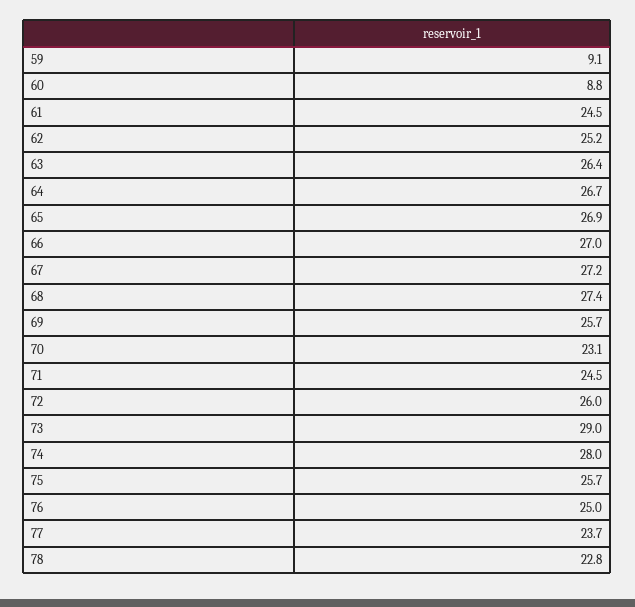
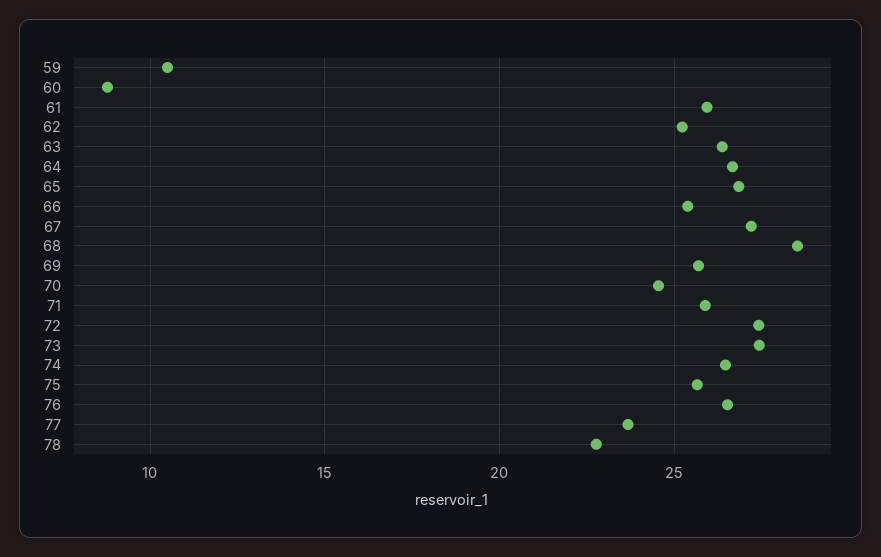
59: 9.1 -> 10.5
61: 24.5 -> 26
66: 27 -> 25.5
68: 27.4 -> 28.5
70: 23.1 -> 24.5
71: 24.5 -> 26
72: 26 -> 27.5
73: 29 -> 27.5
74: 28 -> 26.5
76: 25 -> 26.5

